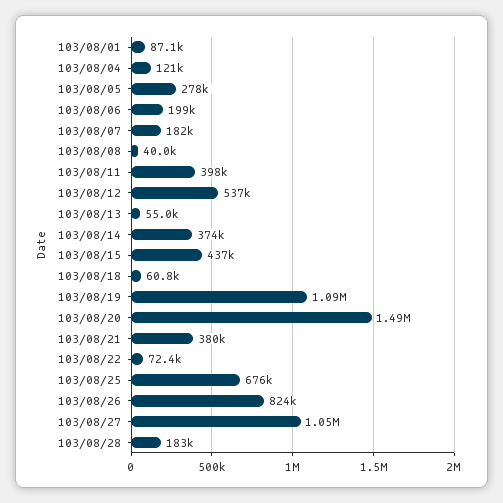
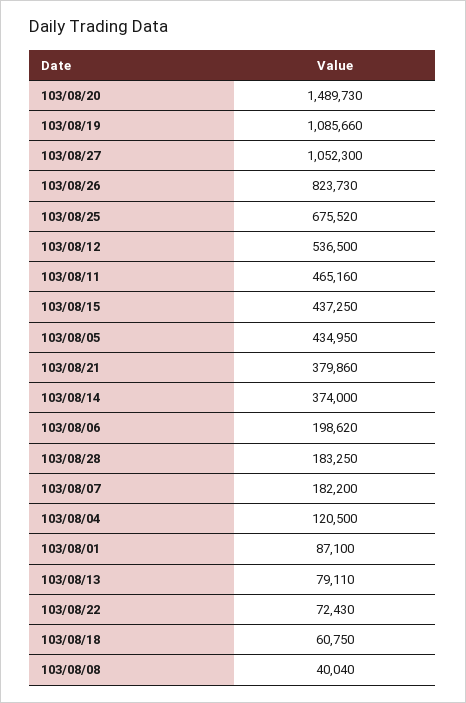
103/08/05: 278000 -> 434950
103/08/11: 398000 -> 465160
103/08/13: 55000 -> 79110

